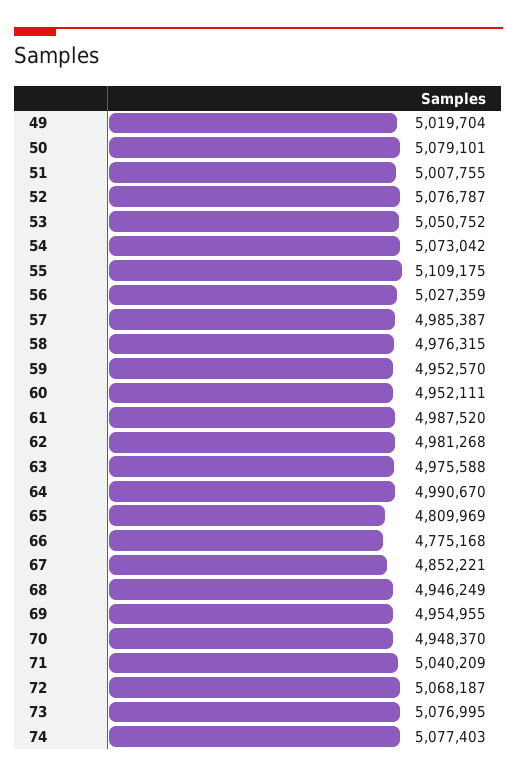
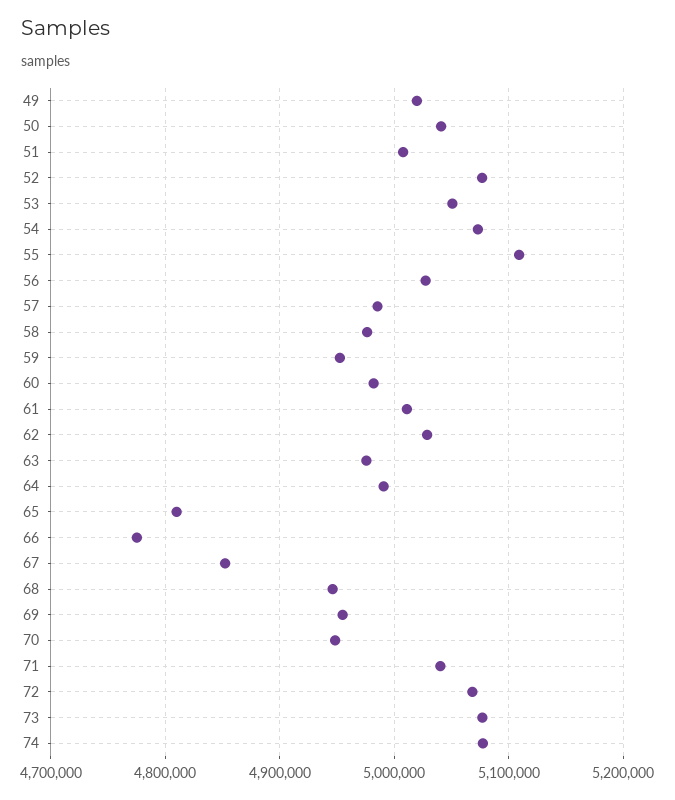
50: 5079101 -> 5040000
60: 4952111 -> 4980000
61: 4987520 -> 5010000
62: 4981268 -> 5030000

